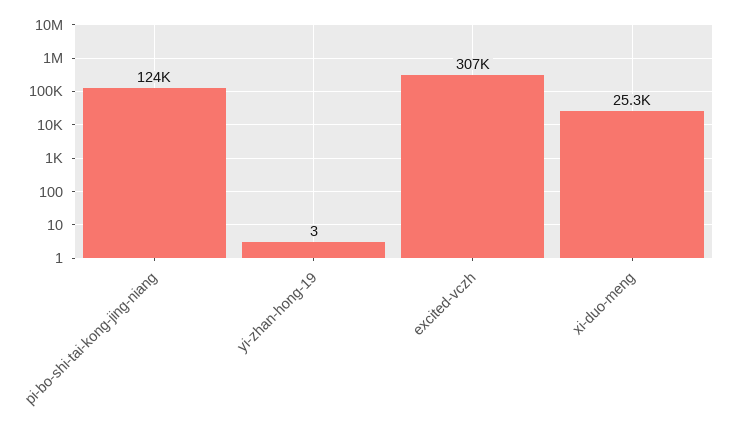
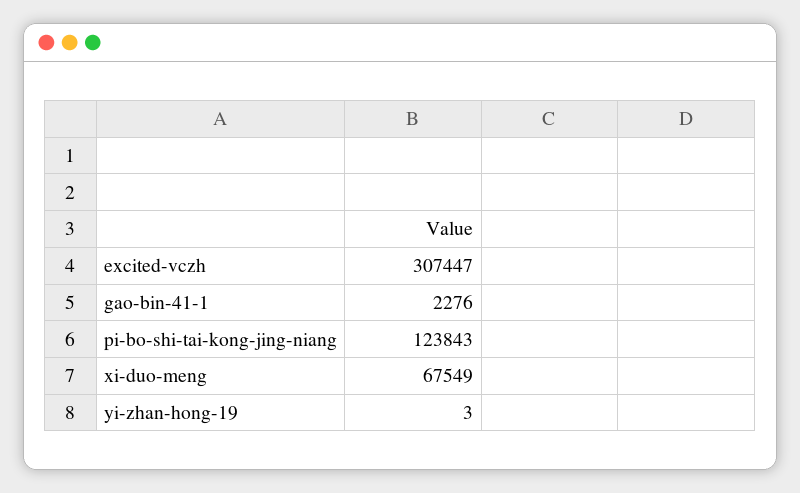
xi-duo-meng: 25300 -> 67549
gao-bin-41-1: none -> 2276

